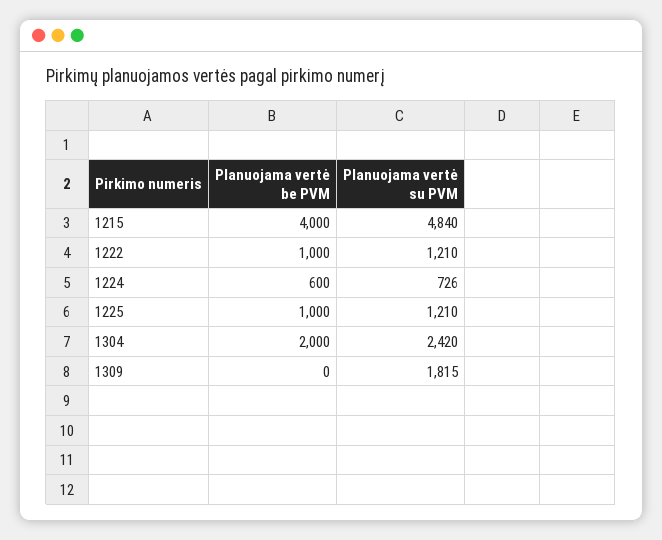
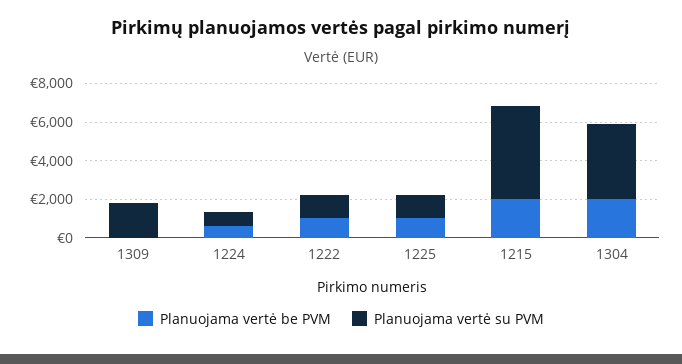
Planuojama vertė be PVM, 1215: 4000 -> 2000
Planuojama vertė su PVM, 1304: 2420 -> 4000

